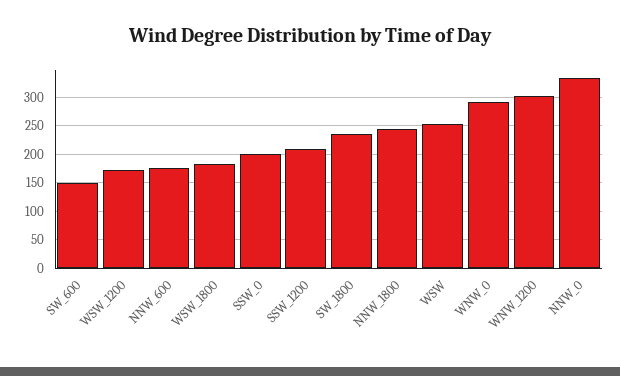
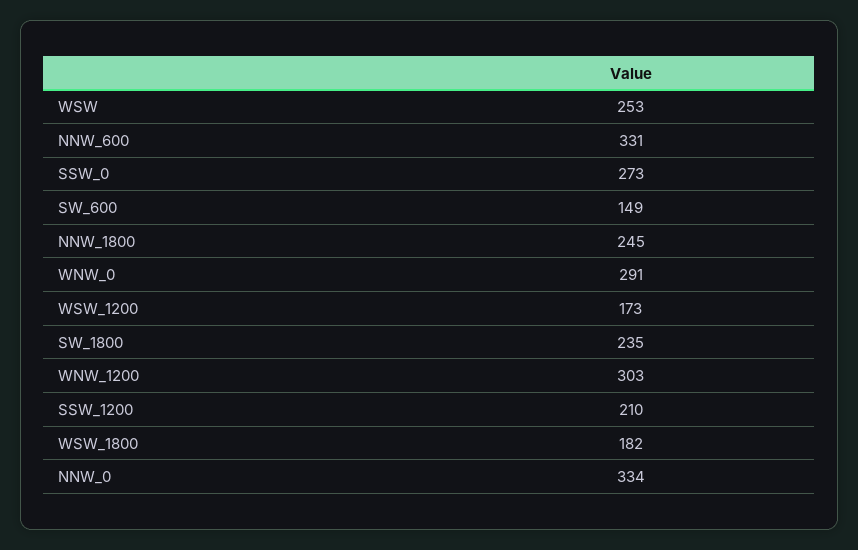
NNW_600: 175 -> 331
SSW_0: 200 -> 273

